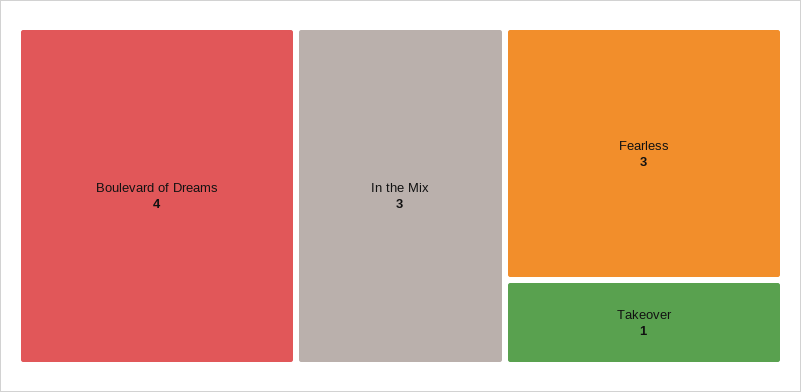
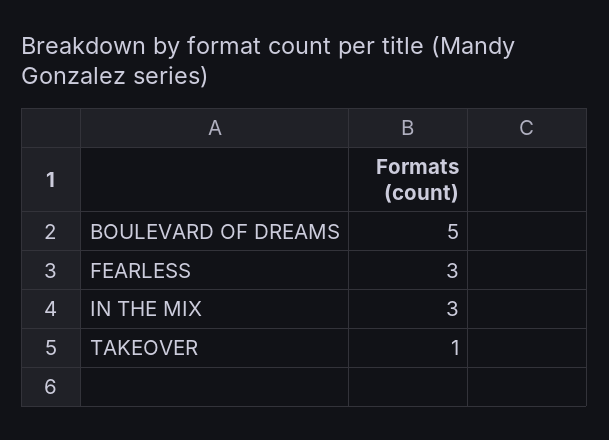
Boulevard of Dreams: 4 -> 5

